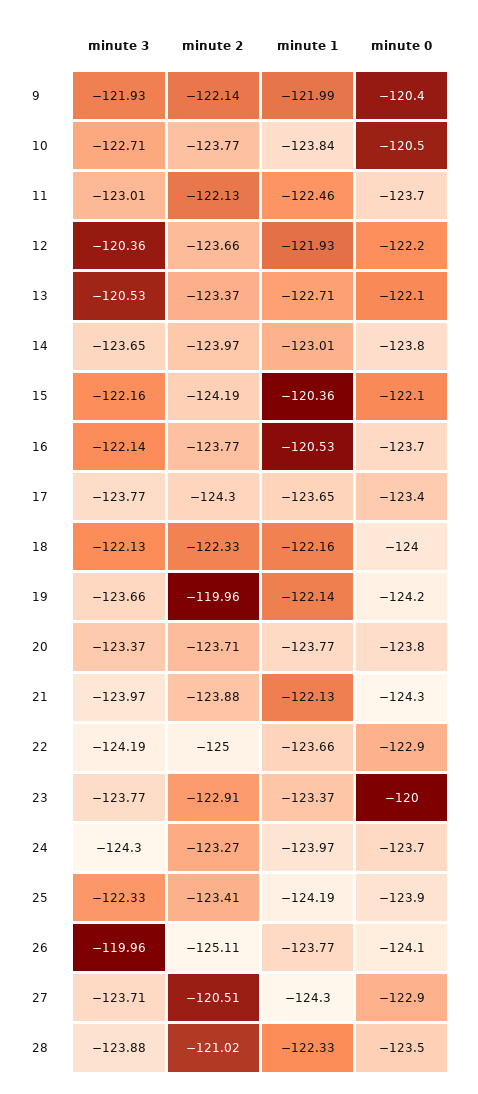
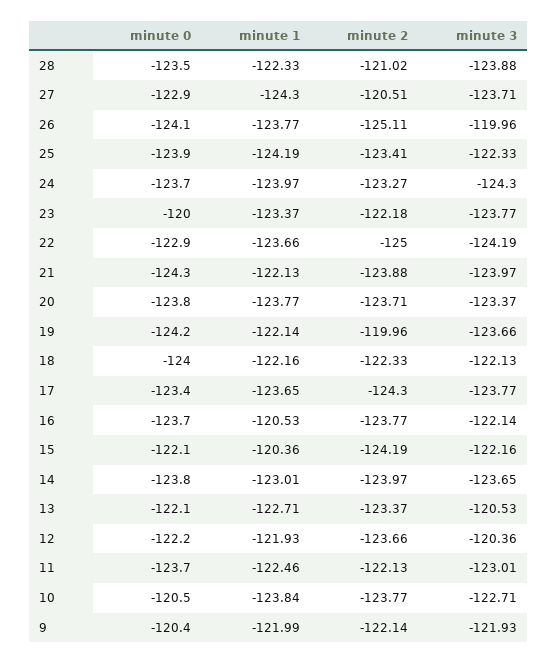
minute 2, 23: -122.91 -> -122.18

